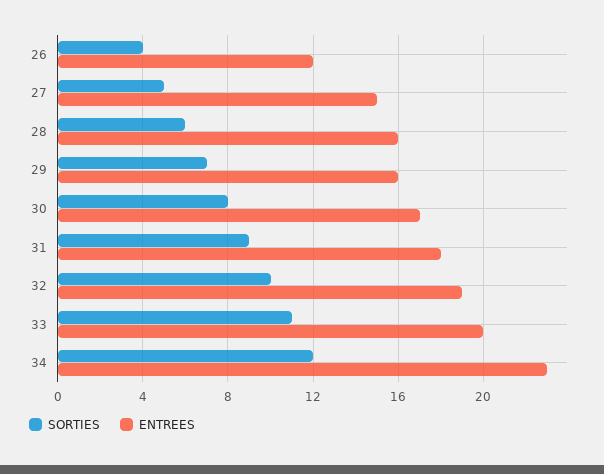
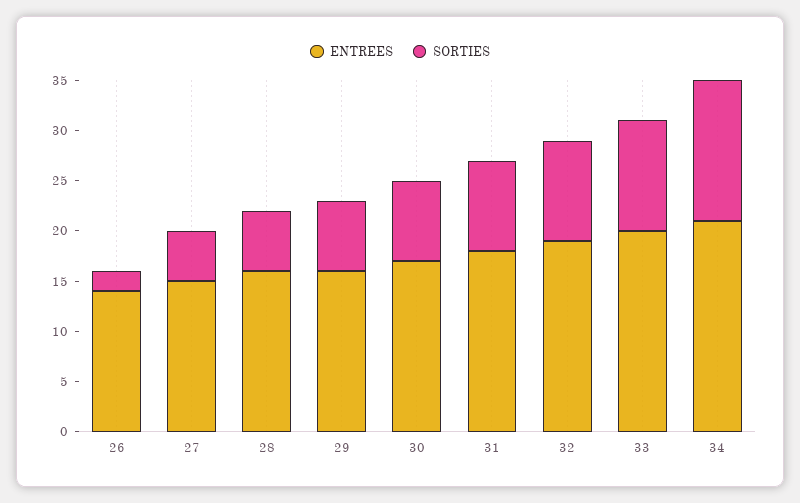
SORTIES, 26: 4 -> 2
ENTREES, 26: 12 -> 14
SORTIES, 34: 12 -> 14
ENTREES, 34: 23 -> 21

